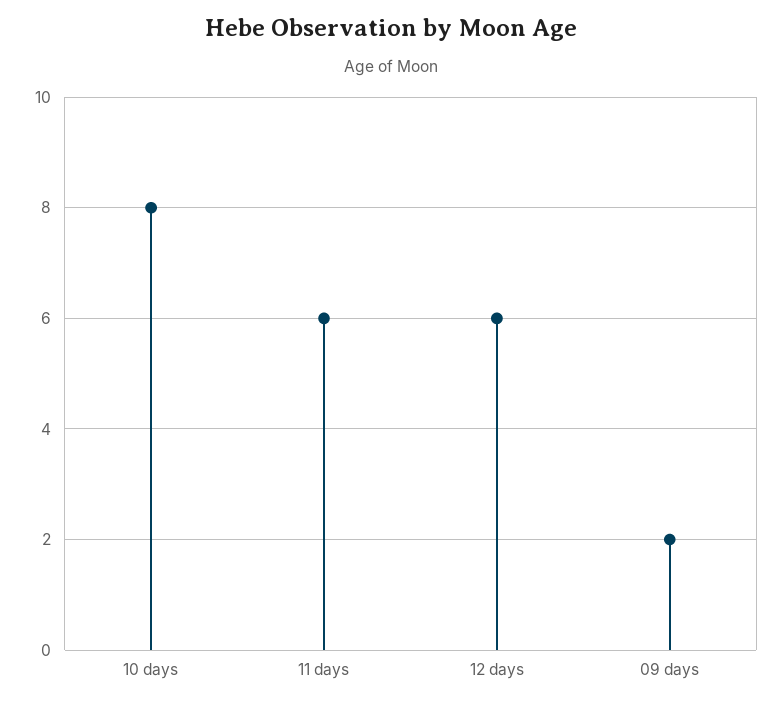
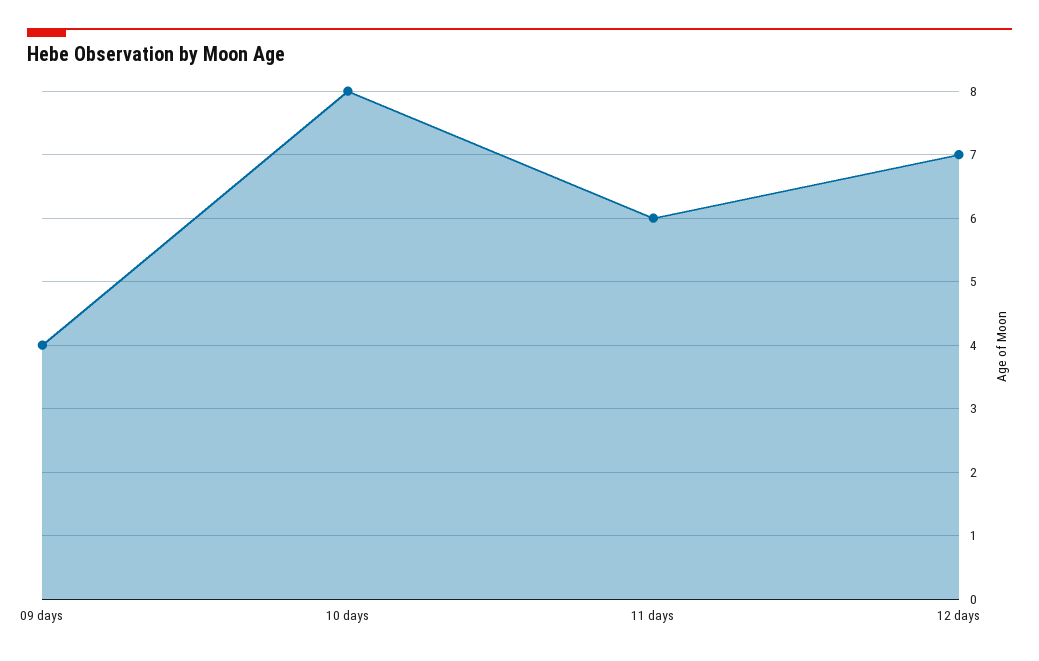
12 days: 6 -> 7
09 days: 2 -> 4

